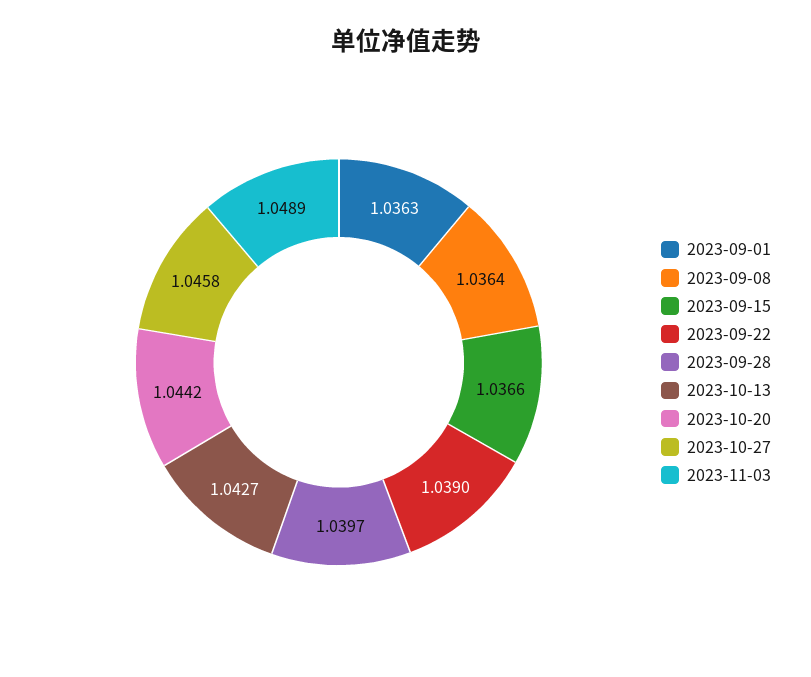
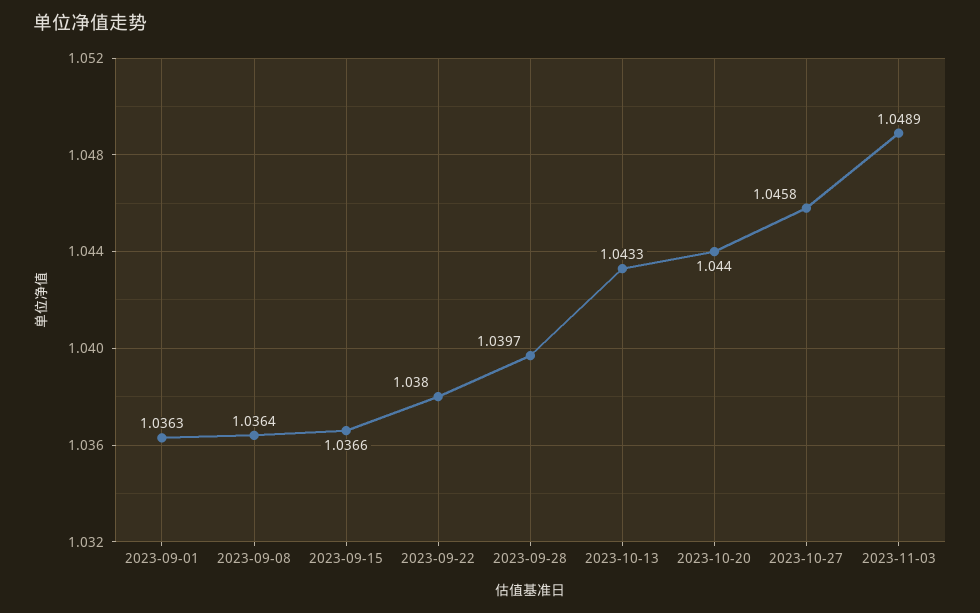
2023-09-22: 1.039 -> 1.038
2023-10-13: 1.0427 -> 1.0433
2023-10-20: 1.0442 -> 1.044

